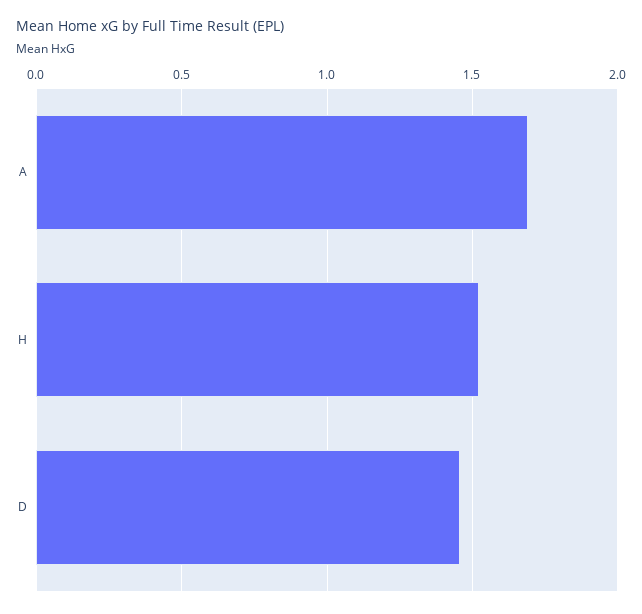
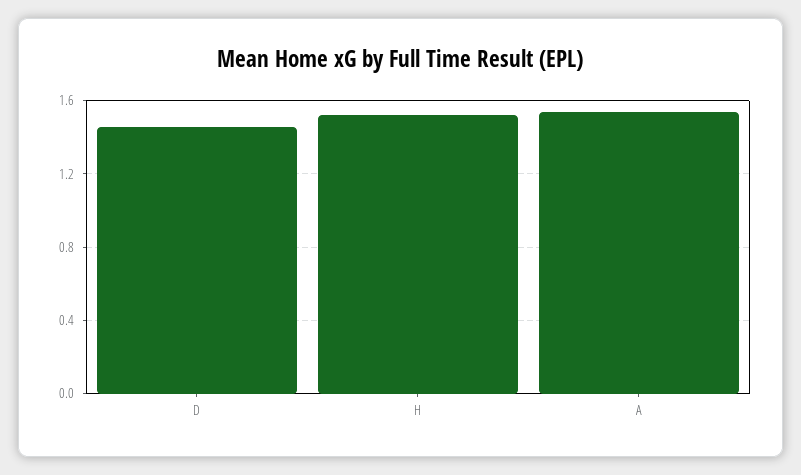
A: 1.7 -> 1.55

